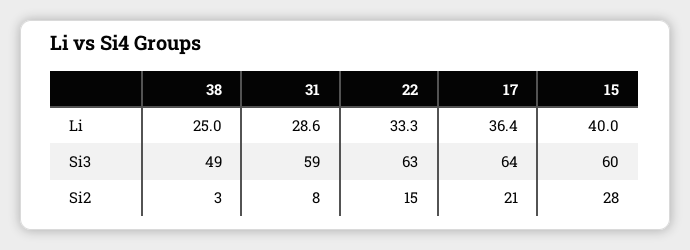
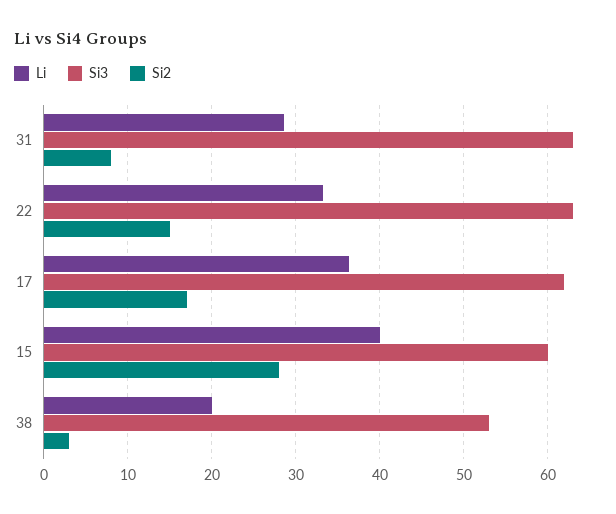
Li, 38: 25 -> 20
Si3, 38: 49 -> 53
Si3, 31: 59 -> 63
Si3, 17: 64 -> 62
Si2, 17: 21 -> 17

